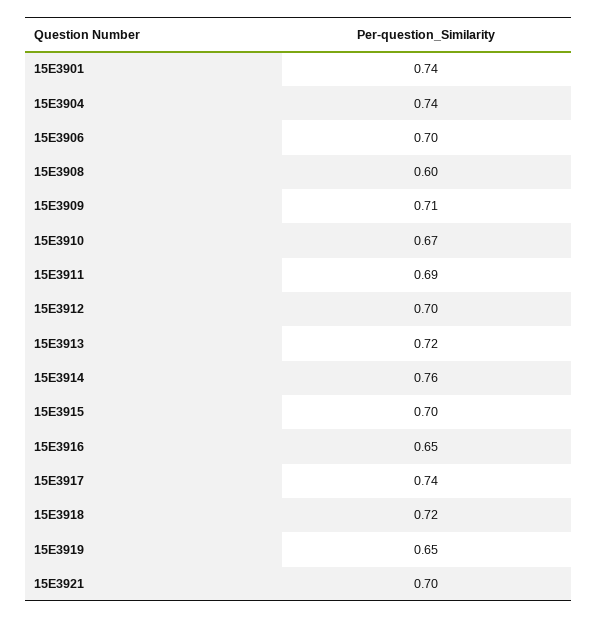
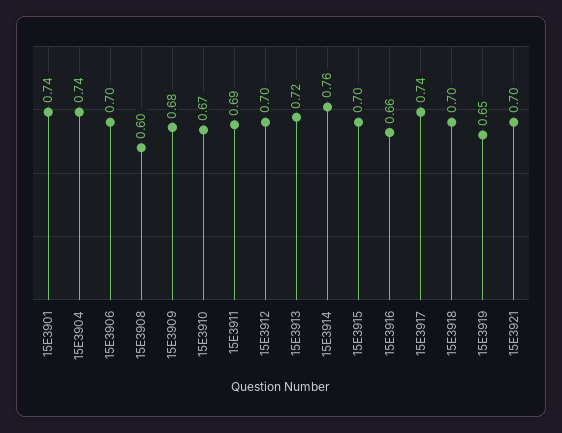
15E3909: 0.71 -> 0.68
15E3916: 0.65 -> 0.66
15E3918: 0.72 -> 0.7

